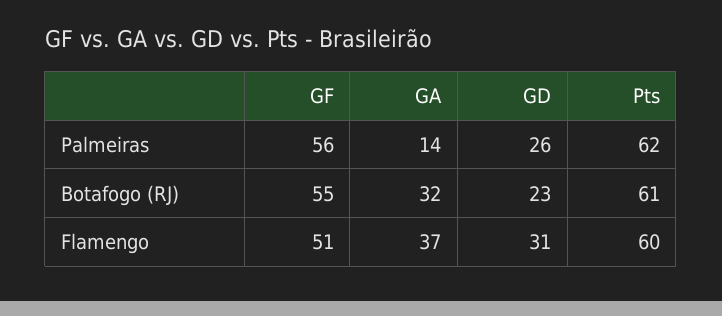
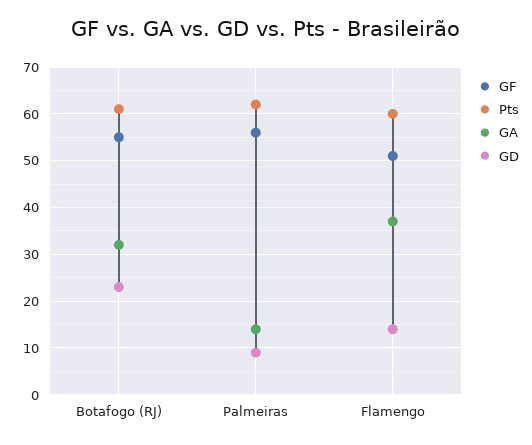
GD, Palmeiras: 26 -> 10
GD, Flamengo: 31 -> 15

